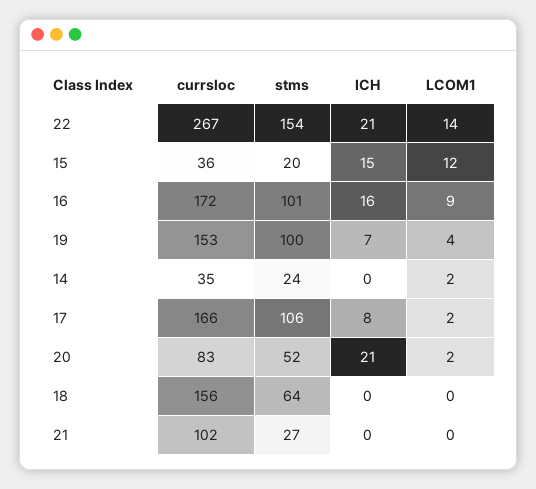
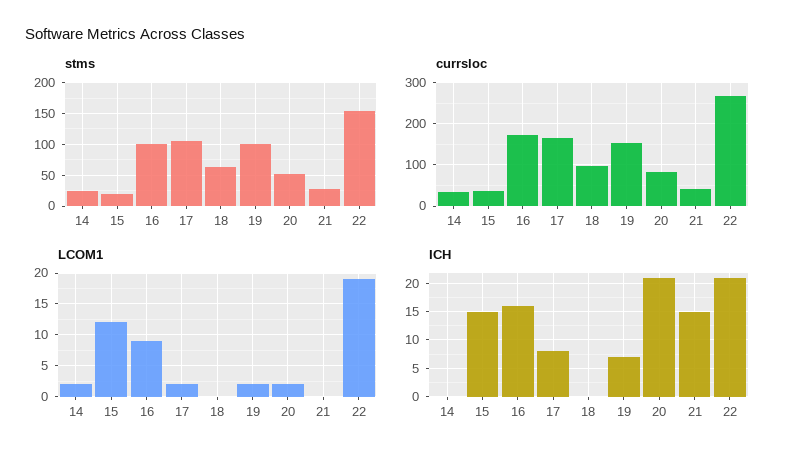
LCOM1, 22: 14 -> 19
LCOM1, 19: 4 -> 2
currsloc, 18: 156 -> 100
currsloc, 21: 102 -> 40
ICH, 21: 0 -> 15

